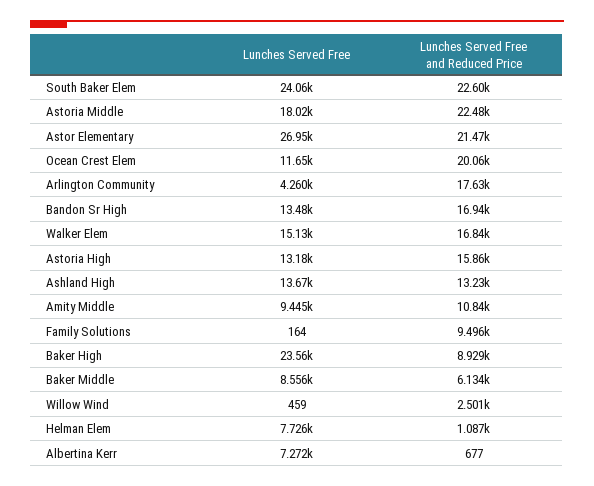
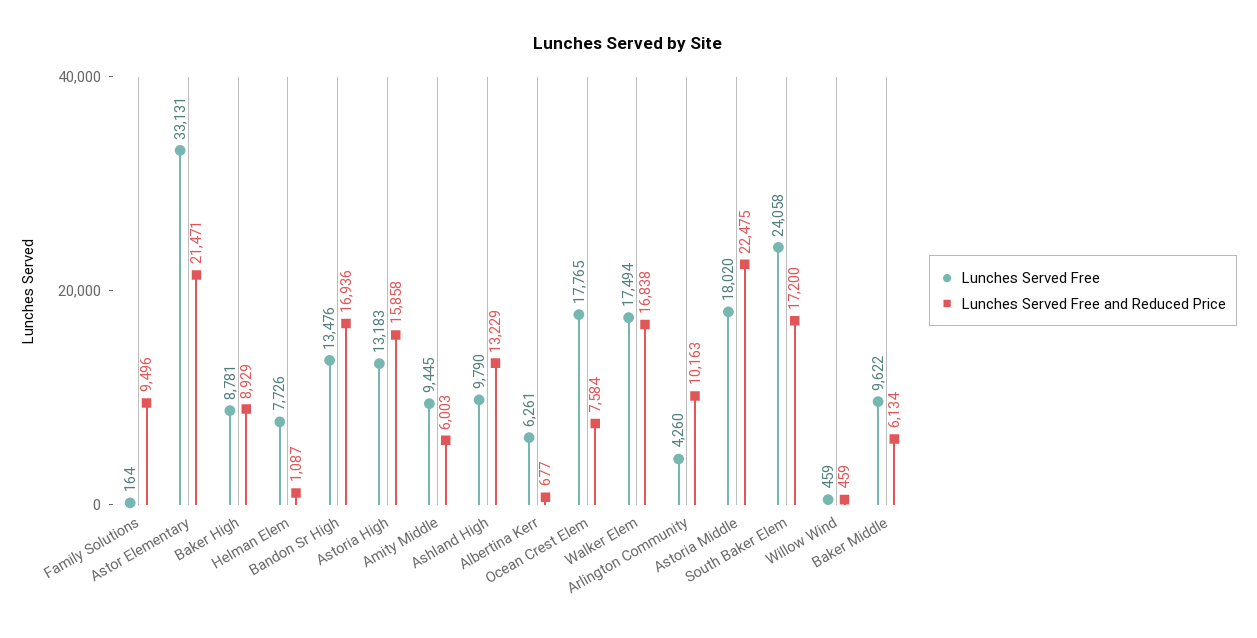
Lunches Served Free and Reduced Price, South Baker Elem: 22600 -> 17200
Lunches Served Free, Astor Elementary: 26950 -> 33131
Lunches Served Free, Ocean Crest Elem: 11650 -> 17765
Lunches Served Free and Reduced Price, Ocean Crest Elem: 20060 -> 7584
Lunches Served Free and Reduced Price, Arlington Community: 17630 -> 10163
Lunches Served Free, Walker Elem: 15130 -> 17494
Lunches Served Free, Ashland High: 13670 -> 9790
Lunches Served Free and Reduced Price, Amity Middle: 10840 -> 6003
Lunches Served Free, Baker High: 23560 -> 8781
Lunches Served Free, Baker Middle: 8556 -> 9622
Lunches Served Free and Reduced Price, Willow Wind: 2501 -> 459
Lunches Served Free, Albertina Kerr: 7272 -> 6261

